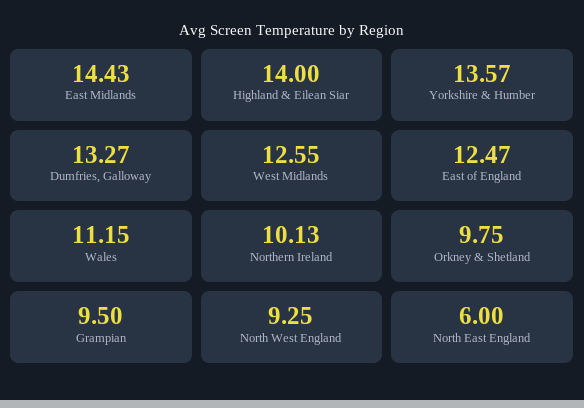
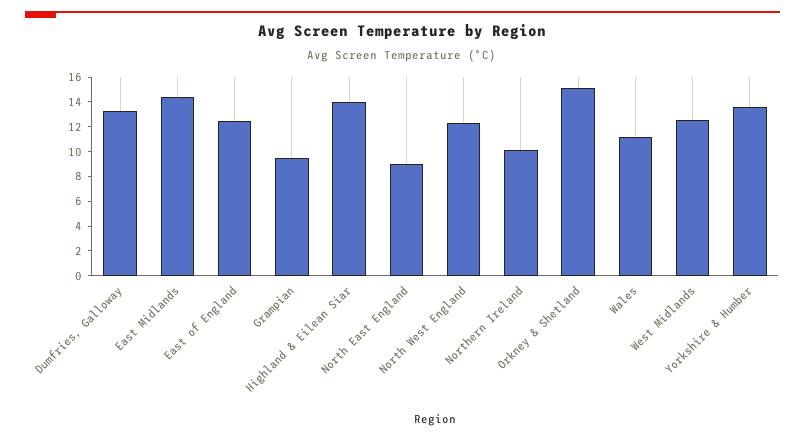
Orkney & Shetland: 9.75 -> 15
North West England: 9.25 -> 12
North East England: 6 -> 9

